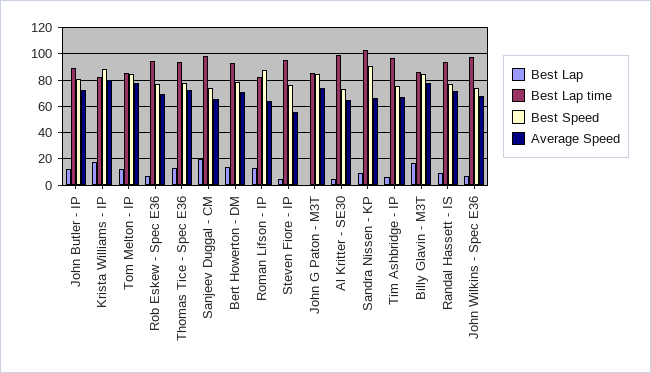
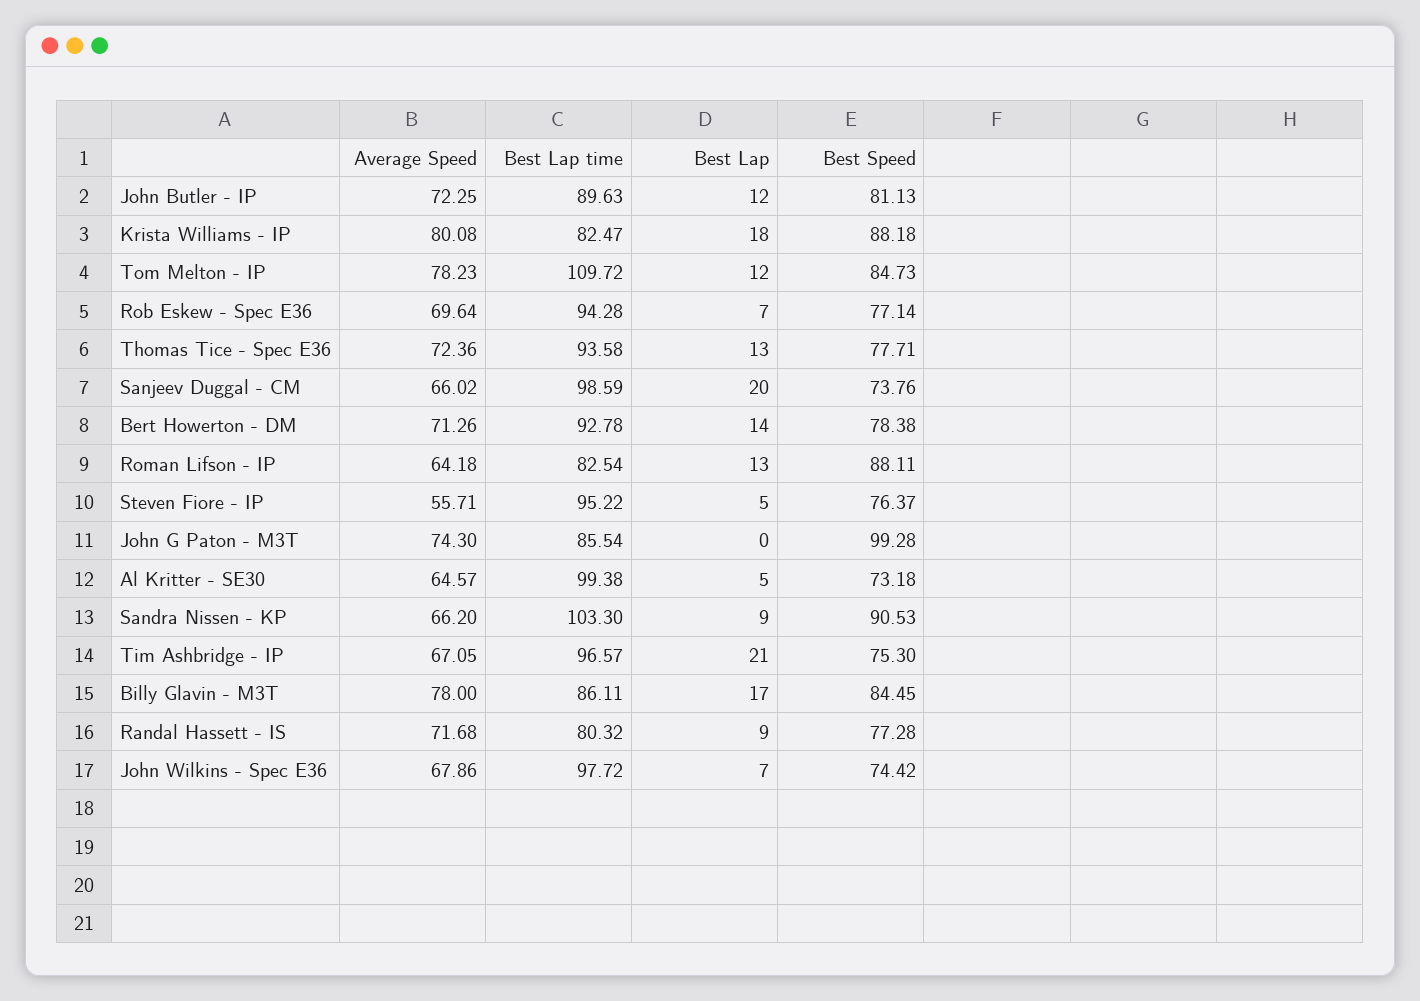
Best Lap time, Tom Melton - IP: 85 -> 109.72
Best Speed, John G Paton - M3T: 85 -> 99.28
Best Lap, Tim Ashbridge - IP: 5 -> 21
Best Lap time, Randal Hassett - IS: 95 -> 80.32

